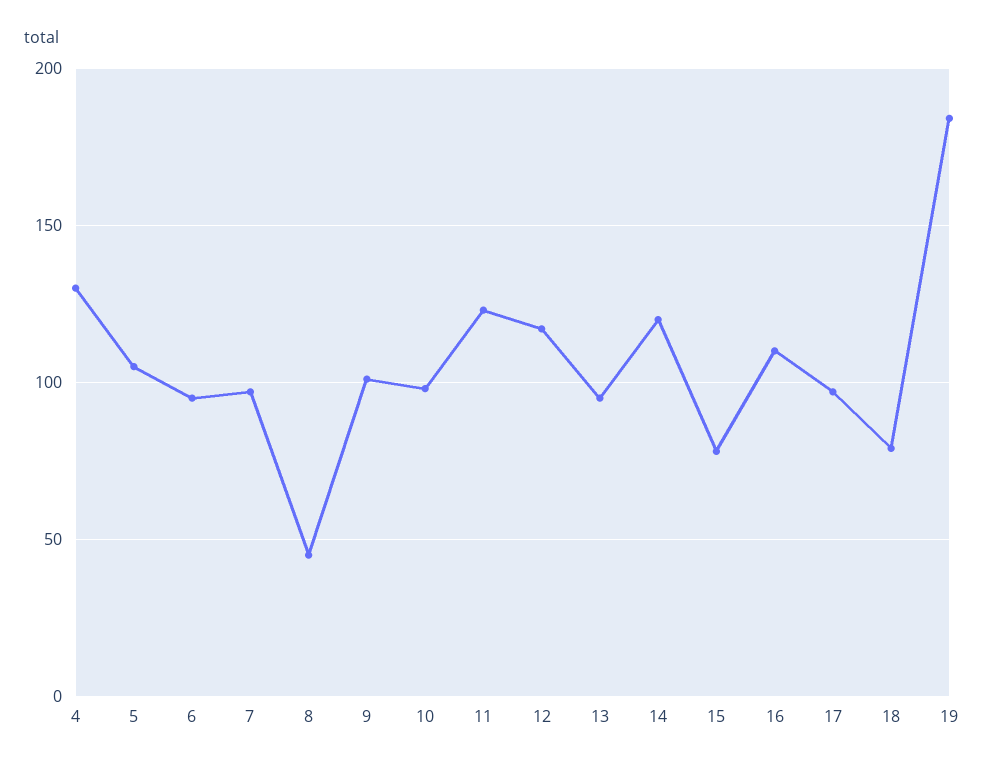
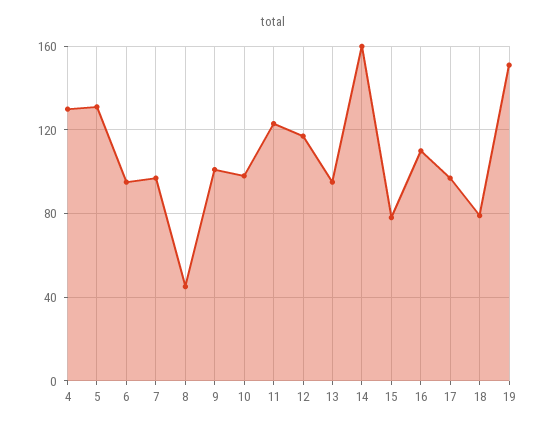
5: 105 -> 130
14: 120 -> 160
19: 185 -> 150

